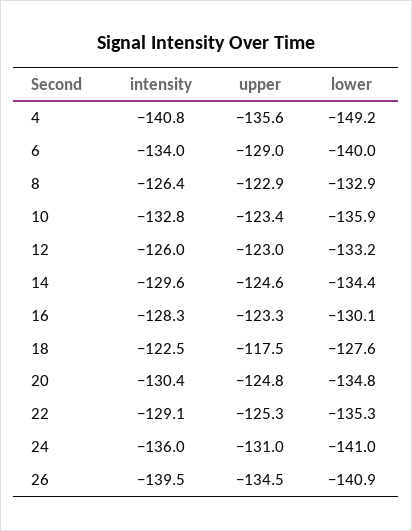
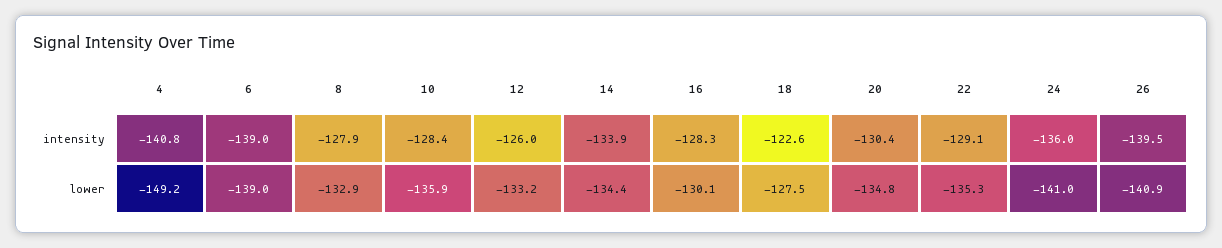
upper, 4: -135.6 -> none
intensity, 6: -134 -> -139
upper, 6: -129 -> none
lower, 6: -140 -> -139
intensity, 8: -126.4 -> -127.9
upper, 8: -122.9 -> none
intensity, 10: -132.8 -> -128.4
upper, 10: -123.4 -> none
upper, 12: -123 -> none
intensity, 14: -129.6 -> -133.9
upper, 14: -124.6 -> none
upper, 16: -123.3 -> none
intensity, 18: -122.5 -> -122.6
upper, 18: -117.5 -> none
lower, 18: -127.6 -> -127.5
upper, 20: -124.8 -> none
upper, 22: -125.3 -> none
upper, 24: -131 -> none
upper, 26: -134.5 -> none

